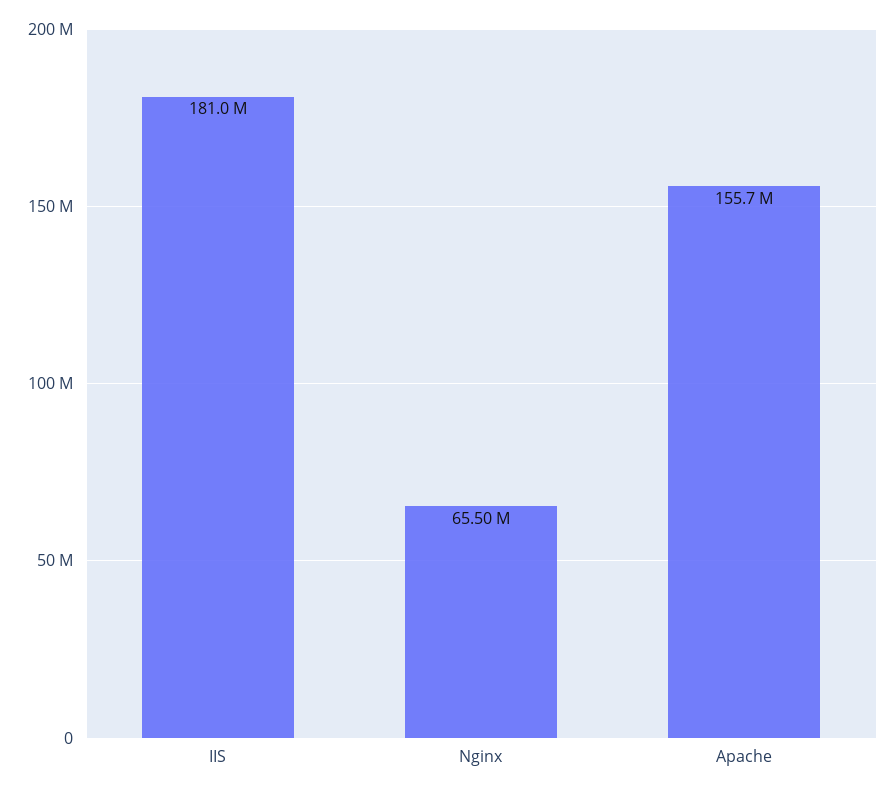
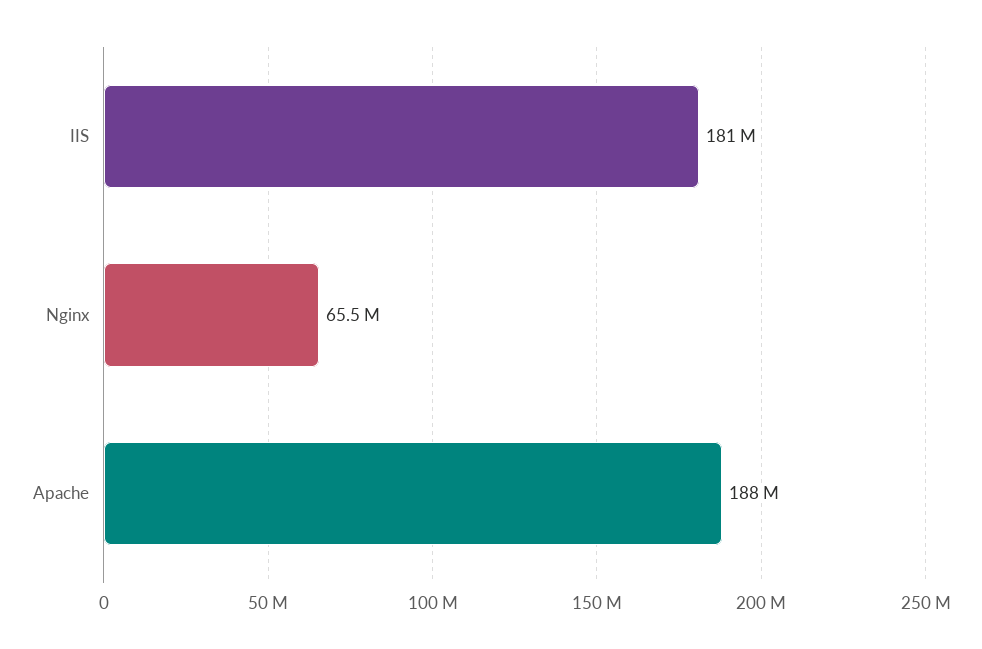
Apache: 155700000 -> 188000000

